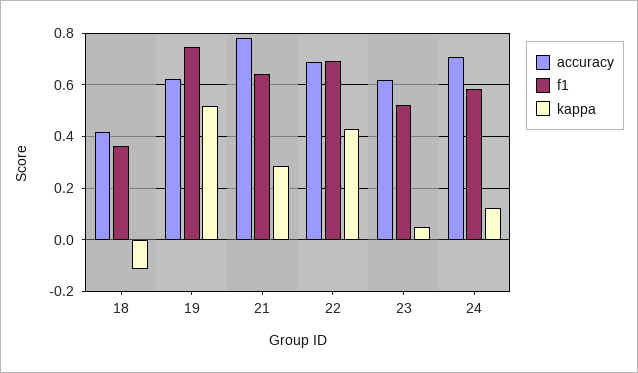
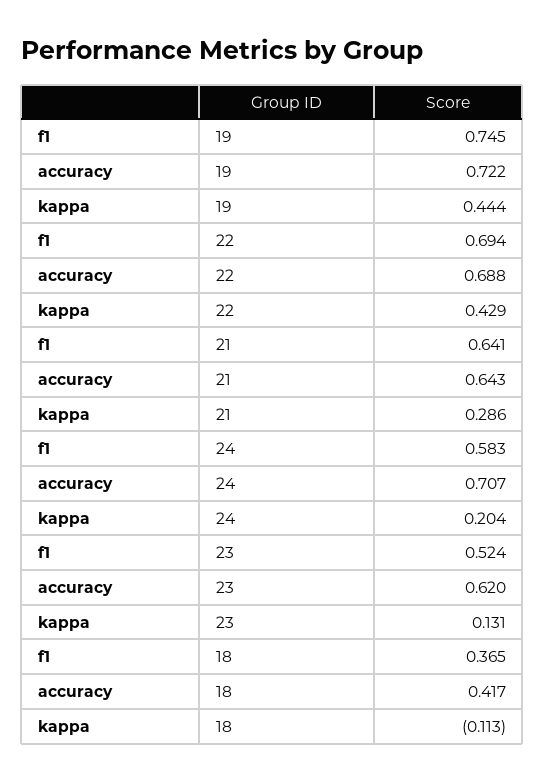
accuracy, 19: 0.625 -> 0.722
kappa, 19: 0.525 -> 0.444
accuracy, 21: 0.775 -> 0.643
kappa, 23: 0.05 -> 0.131
kappa, 24: 0.125 -> 0.204

